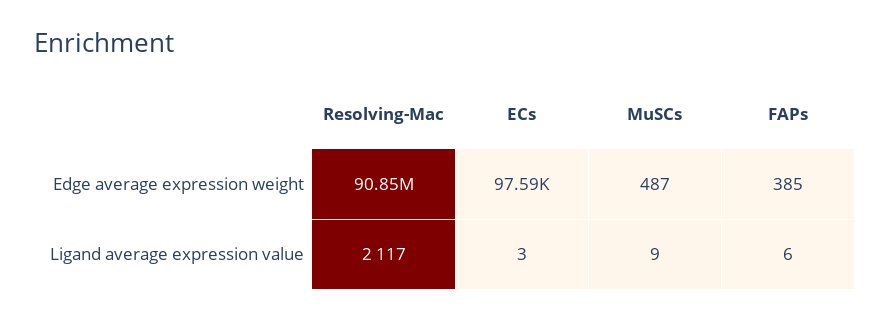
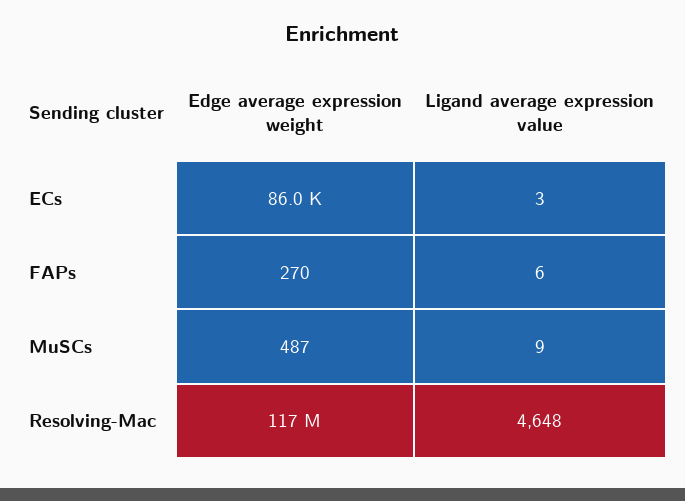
Resolving-Mac, Edge average expression weight: 90850000 -> 117000000
ECs, Edge average expression weight: 97590 -> 86000
FAPs, Edge average expression weight: 385 -> 270
Resolving-Mac, Ligand average expression value: 2117 -> 4648

